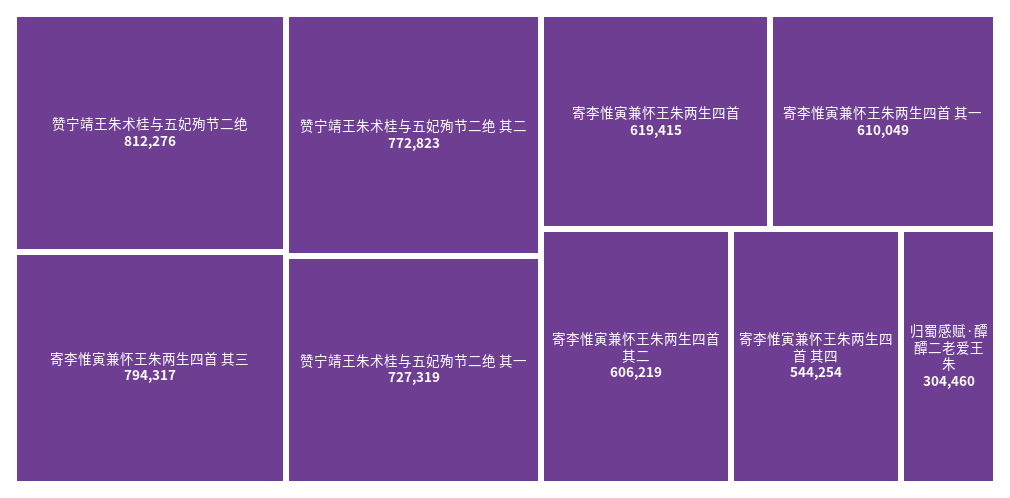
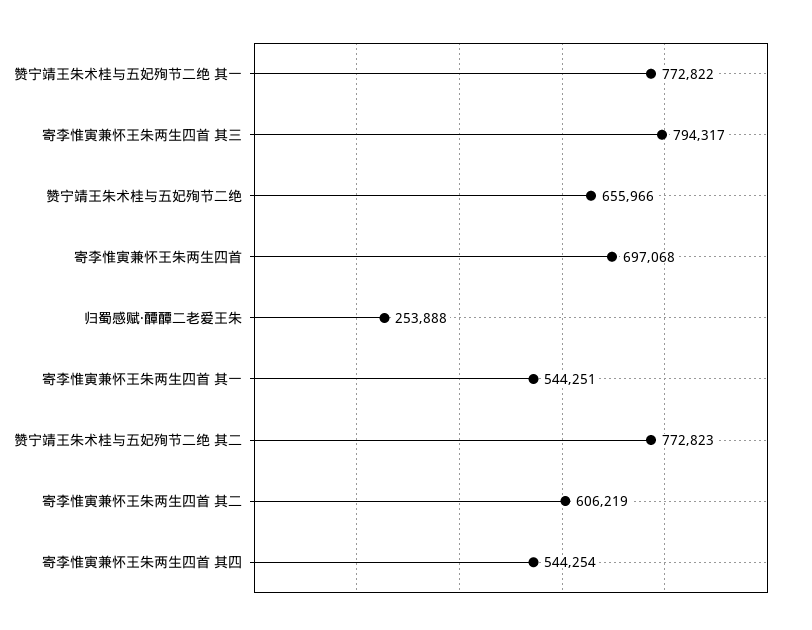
赞宁靖王朱术桂与五妃殉节二绝: 812276 -> 655966
赞宁靖王朱术桂与五妃殉节二绝 其一: 727319 -> 772822
寄李惟寅兼怀王朱两生四首: 619415 -> 697068
寄李惟寅兼怀王朱两生四首 其一: 610049 -> 544251
归蜀感赋·醰醰二老爱王朱: 304460 -> 253888

